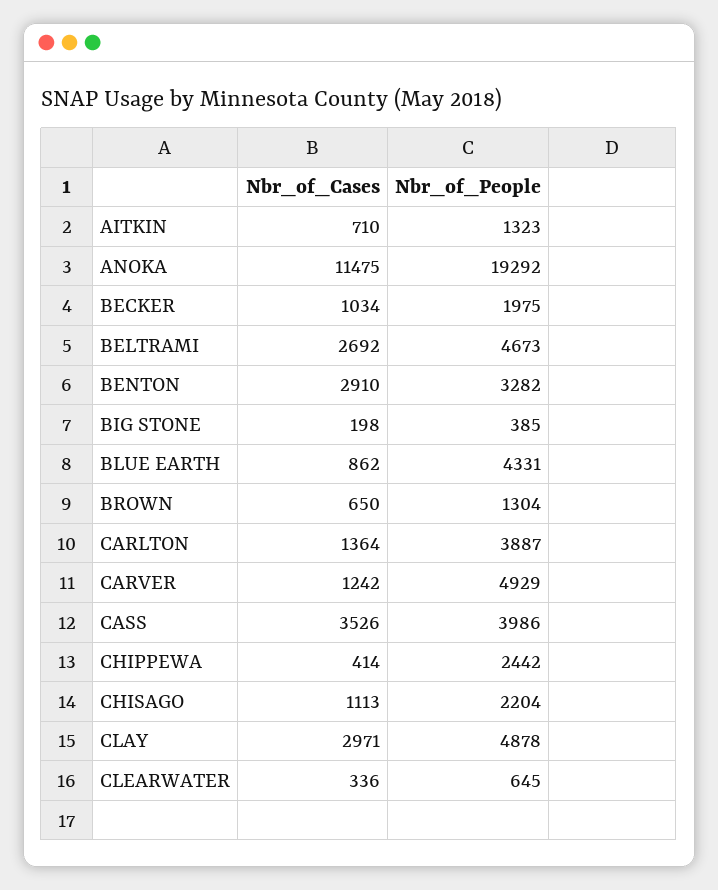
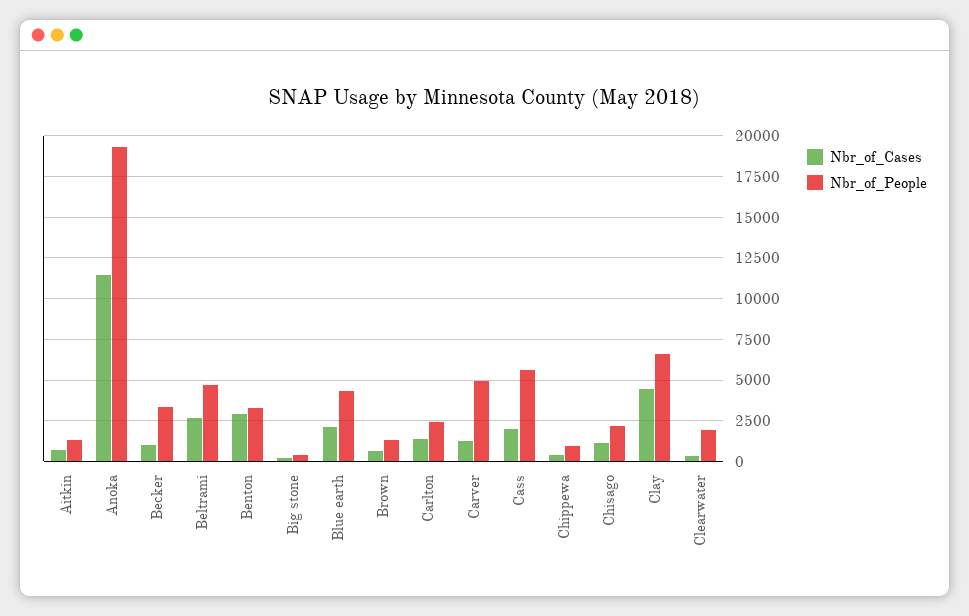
Nbr_of_People, BECKER: 1975 -> 3500
Nbr_of_Cases, BLUE EARTH: 862 -> 2000
Nbr_of_People, CARLTON: 3887 -> 2500
Nbr_of_Cases, CASS: 3526 -> 2000
Nbr_of_People, CASS: 3986 -> 5500
Nbr_of_People, CHIPPEWA: 2442 -> 1000
Nbr_of_Cases, CLAY: 2971 -> 4500
Nbr_of_People, CLAY: 4878 -> 6500
Nbr_of_People, CLEARWATER: 645 -> 2000

